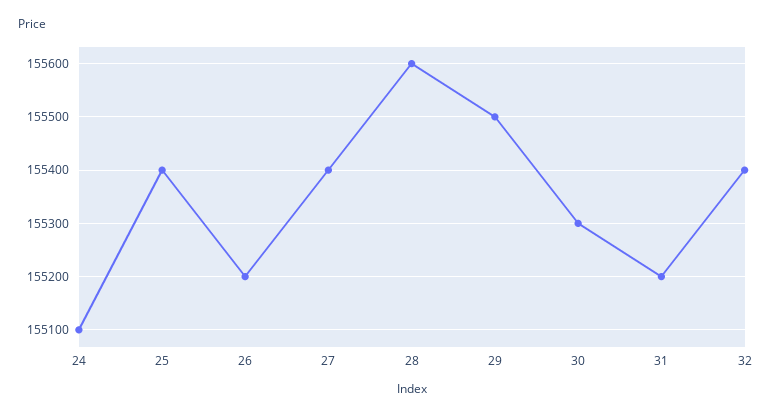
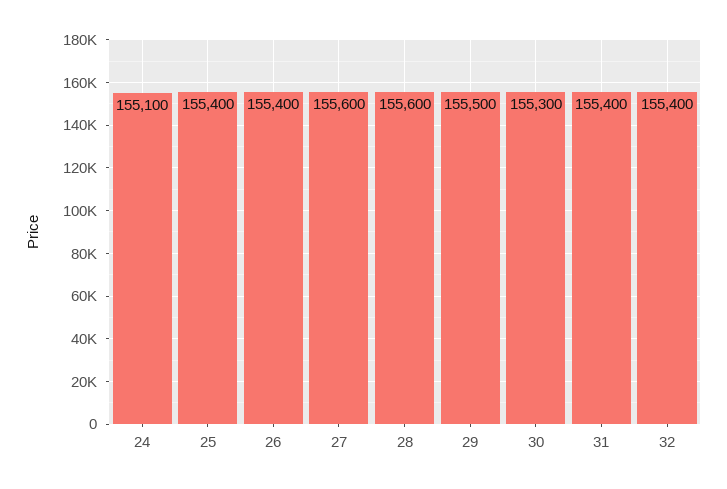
26: 155200 -> 155400
27: 155400 -> 155600
31: 155200 -> 155400

